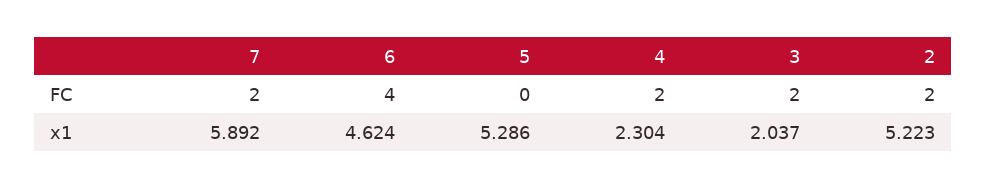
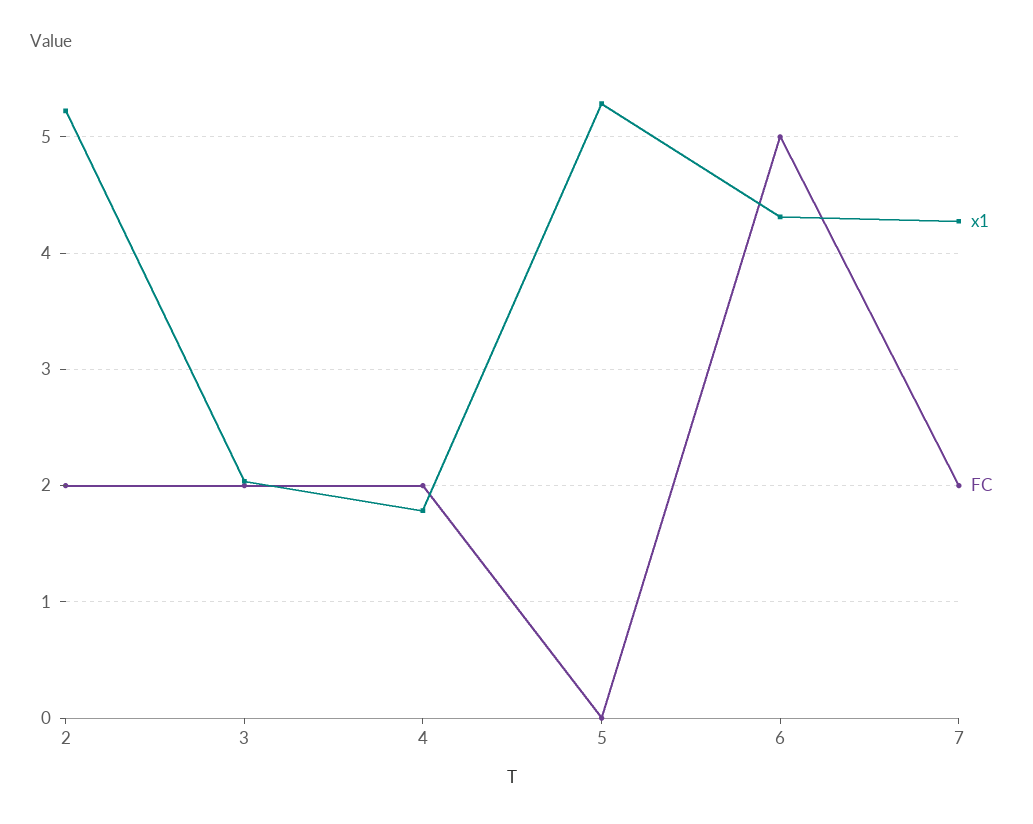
FC, 6: 4 -> 5
x1, 7: 5.892 -> 4.3
x1, 6: 4.624 -> 4.3
x1, 4: 2.304 -> 1.8

